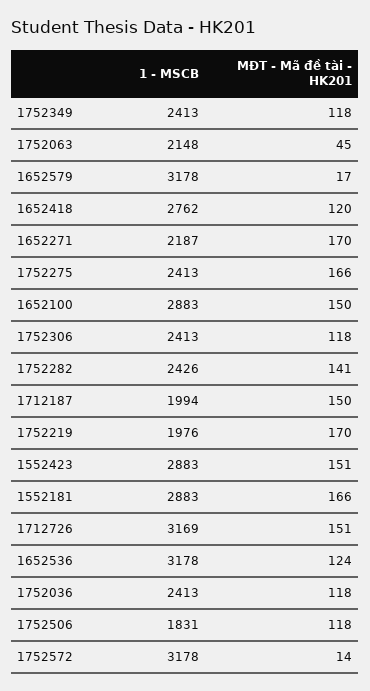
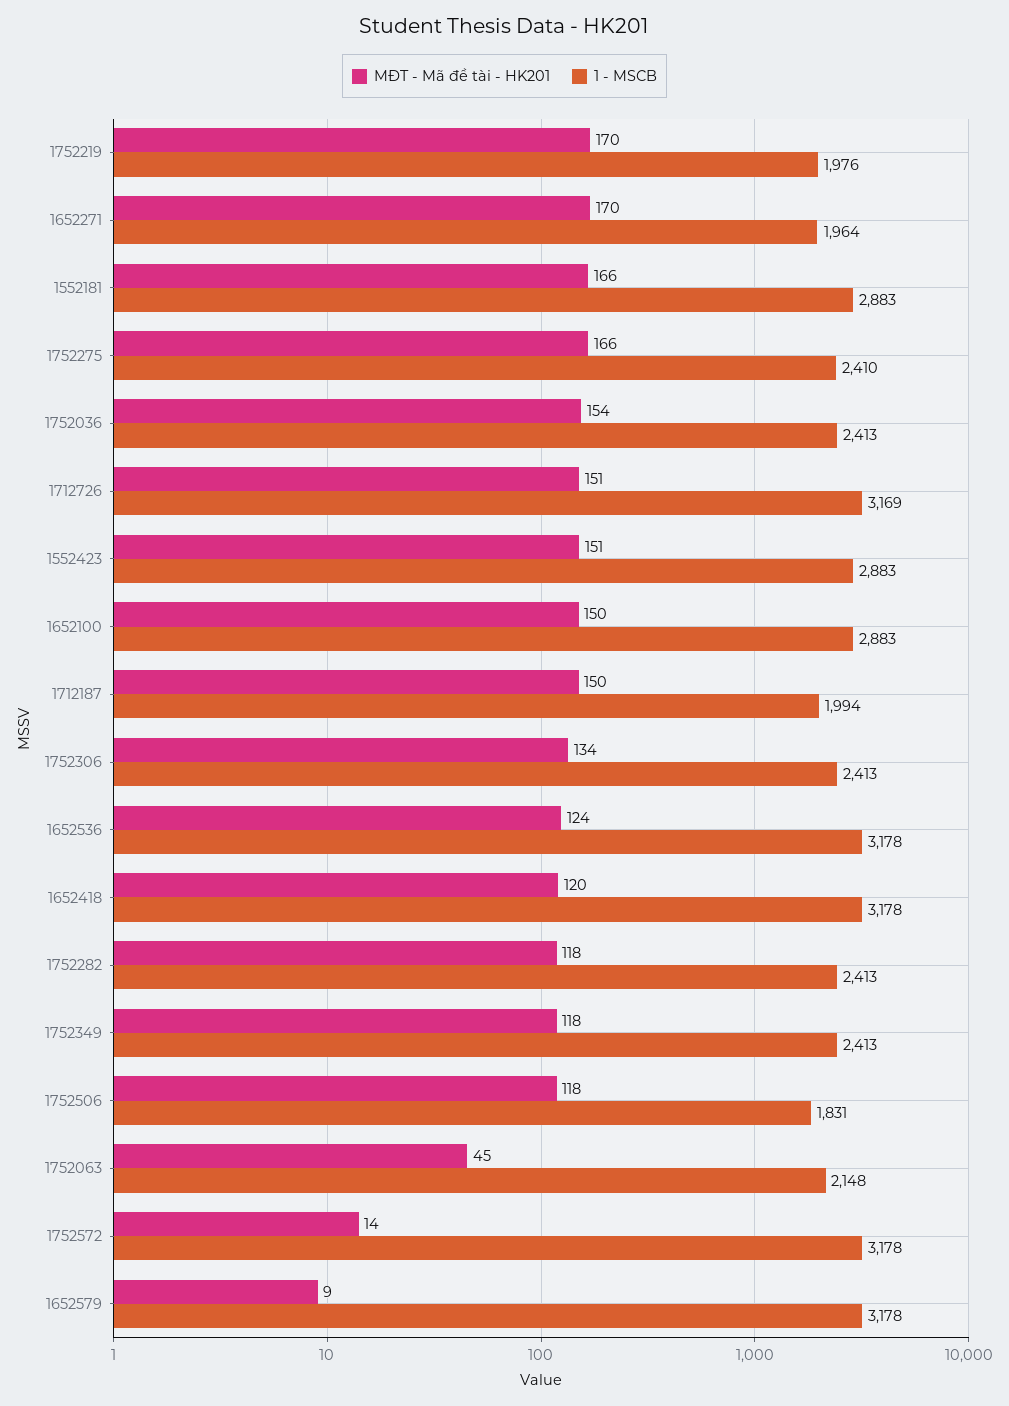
MĐT - Mã đề tài - HK201, 1652579: 17 -> 9
1 - MSCB, 1652418: 2762 -> 3178
1 - MSCB, 1652271: 2187 -> 1964
1 - MSCB, 1752275: 2413 -> 2410
MĐT - Mã đề tài - HK201, 1752306: 118 -> 134
1 - MSCB, 1752282: 2426 -> 2413
MĐT - Mã đề tài - HK201, 1752282: 141 -> 118
MĐT - Mã đề tài - HK201, 1752036: 118 -> 154

